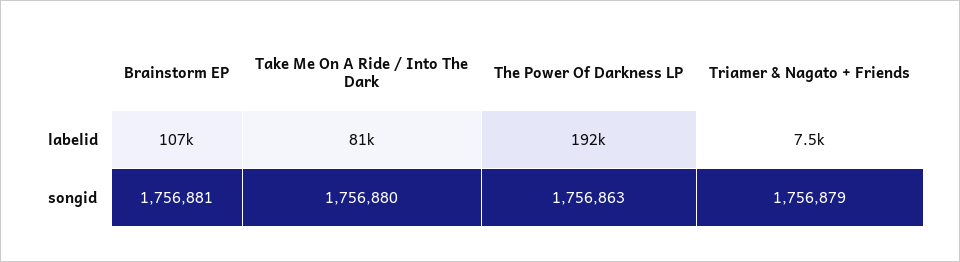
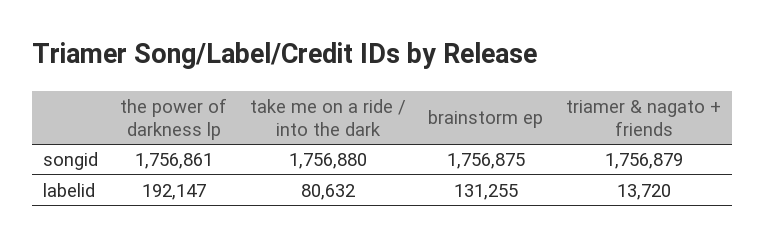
Brainstorm EP, labelid: 107000 -> 131255
Triamer & Nagato + Friends, labelid: 7500 -> 13720
Brainstorm EP, songid: 1756881 -> 1756875
The Power Of Darkness LP, songid: 1756863 -> 1756861

